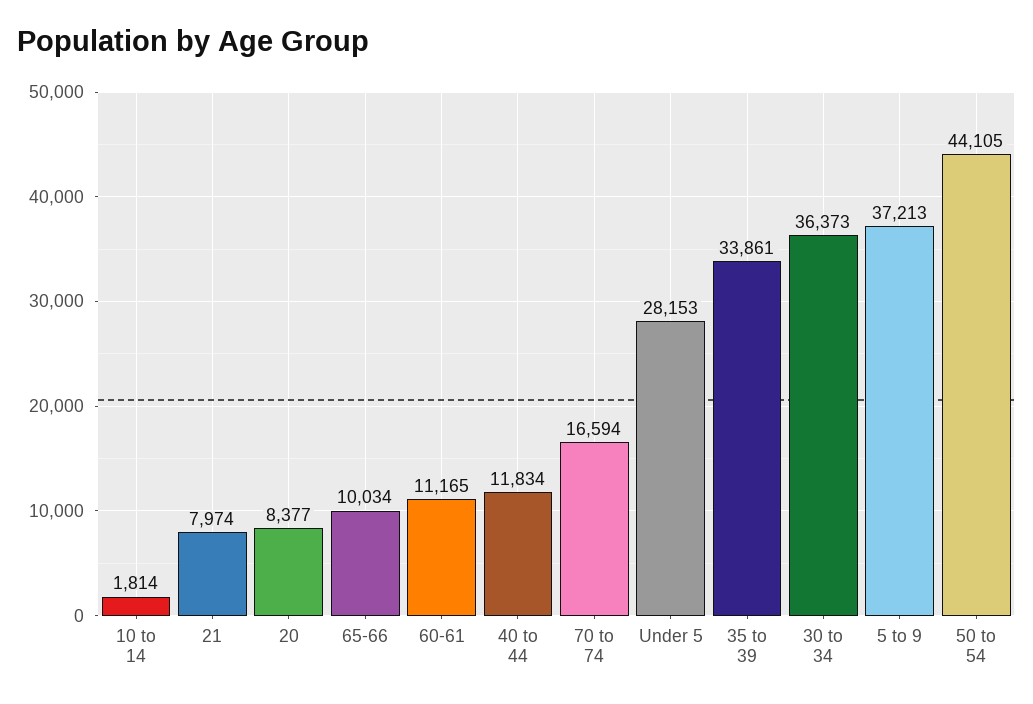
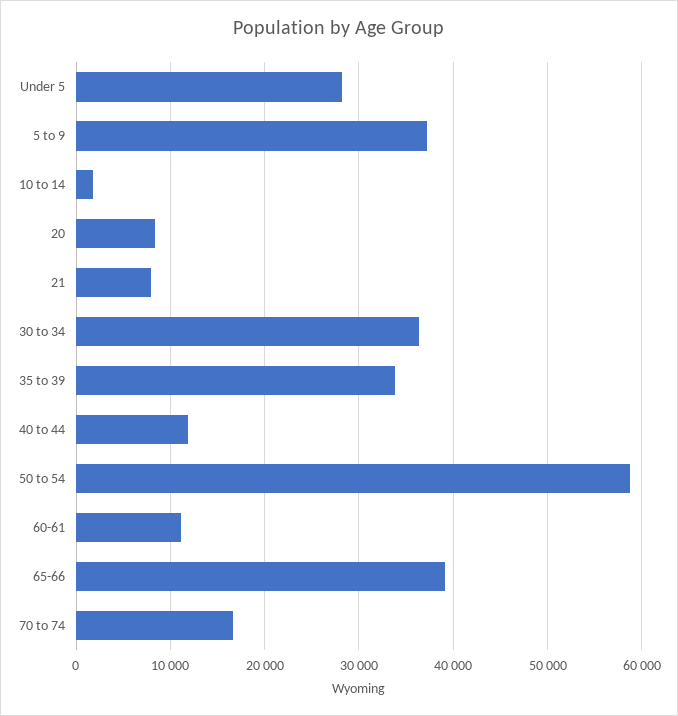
65-66: 10034 -> 39000
50 to 54: 44105 -> 59000

